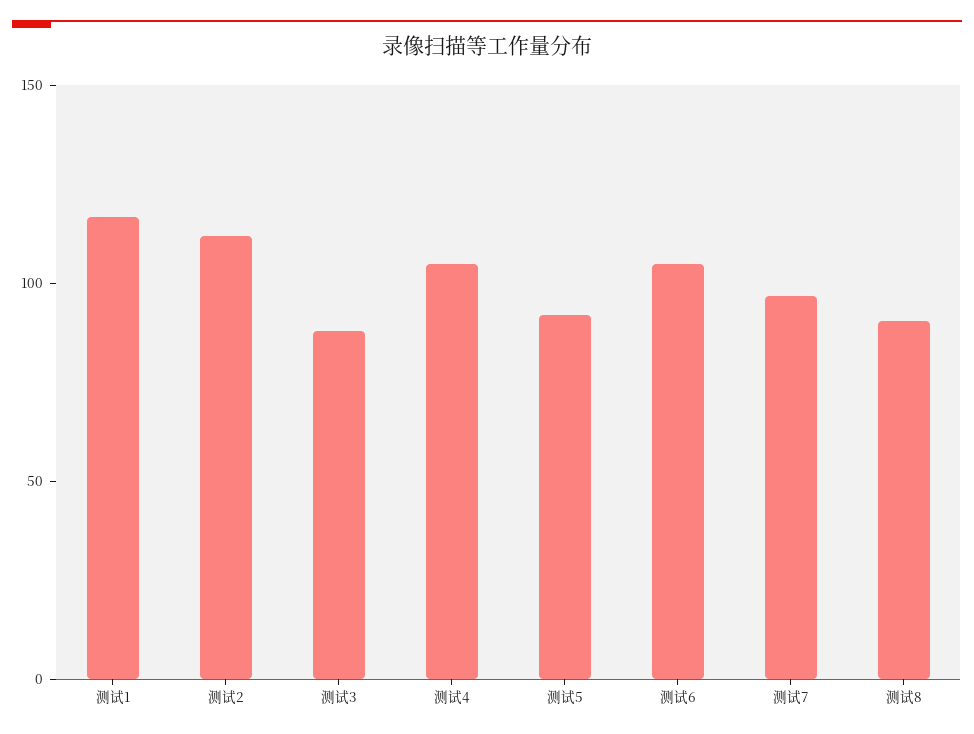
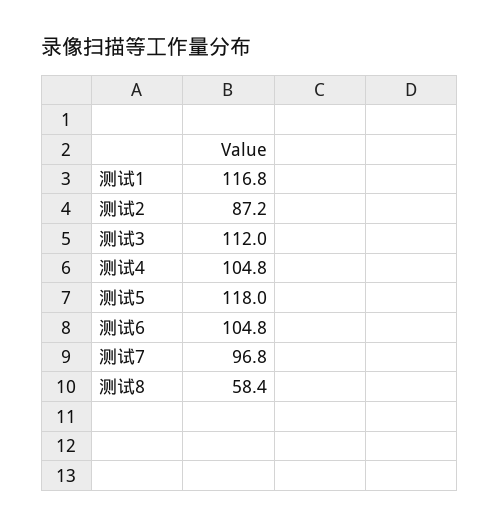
测试2: 110 -> 87.2
测试3: 90 -> 112
测试5: 90 -> 118
测试8: 90 -> 58.4

